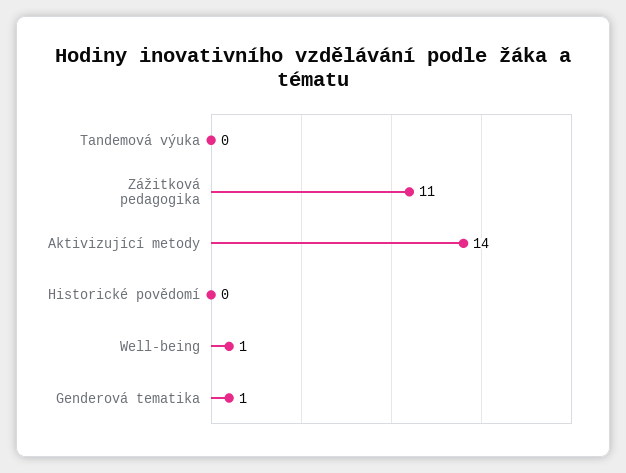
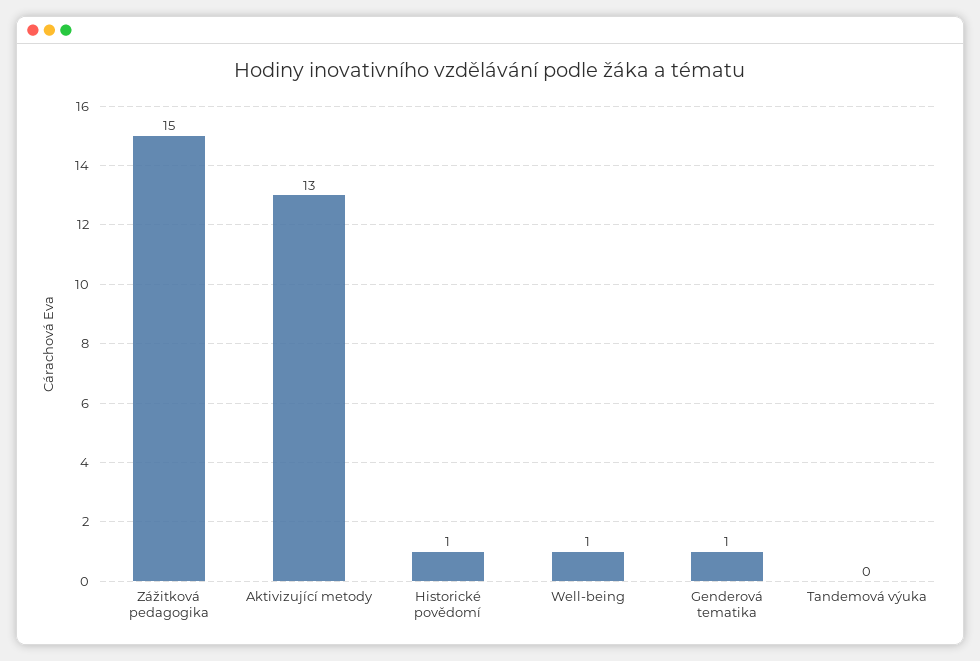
Zážitková pedagogika: 11 -> 15
Aktivizující metody: 14 -> 13
Historické povědomí: 0 -> 1

